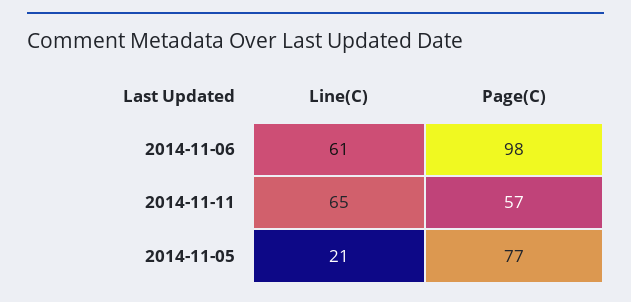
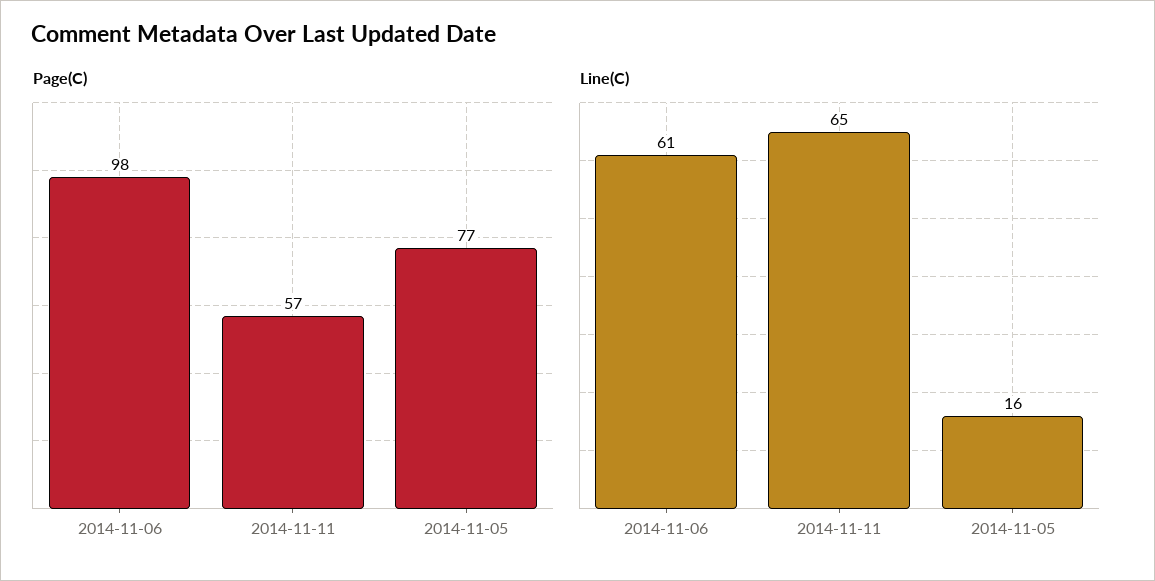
Line(C), 2014-11-05: 21 -> 16

